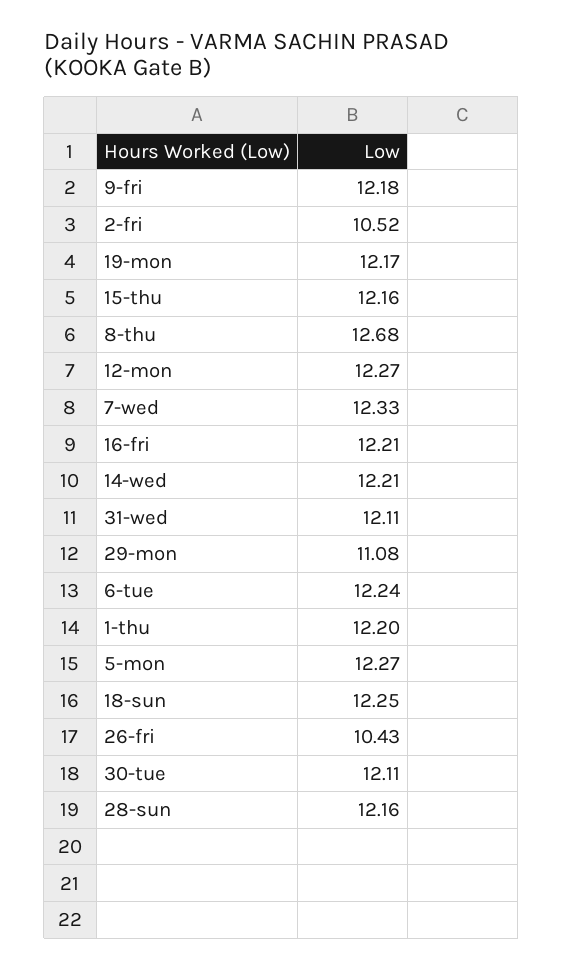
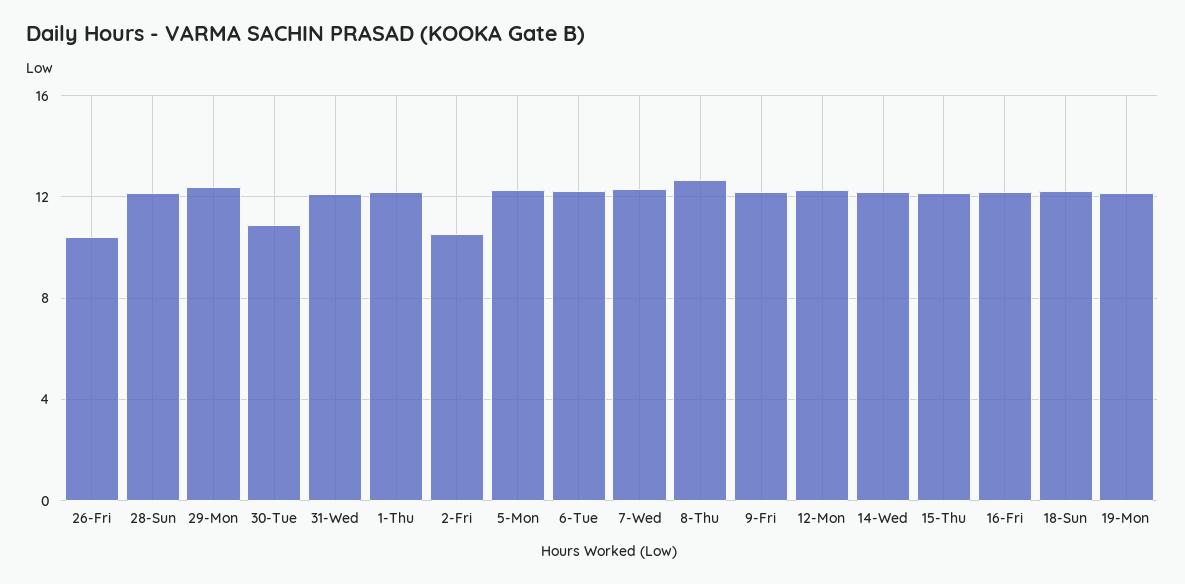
29-mon: 11.08 -> 12.5
30-tue: 12.11 -> 11

